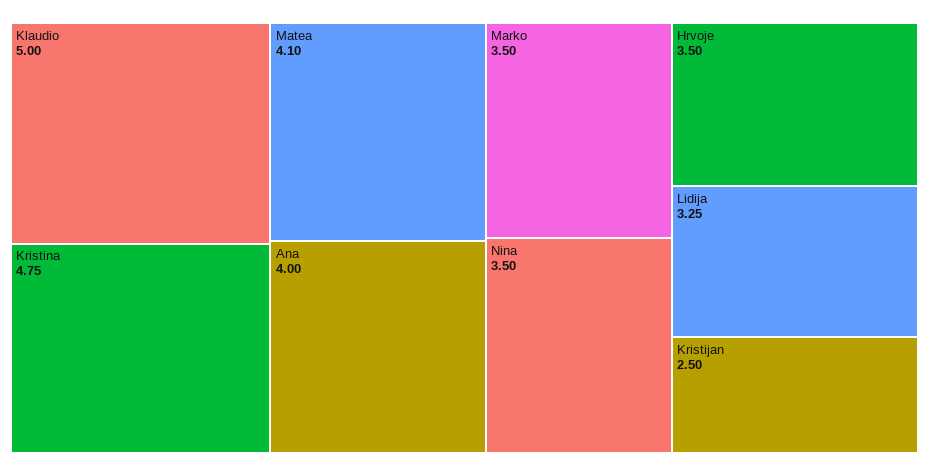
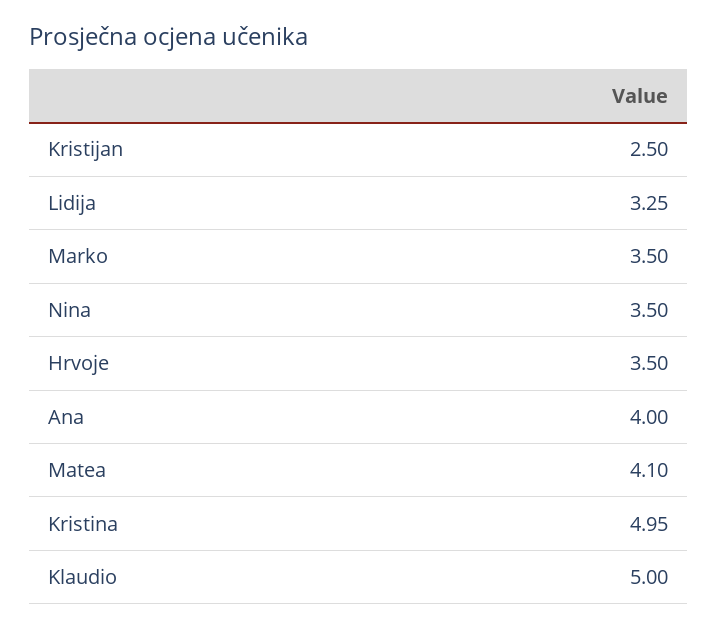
Kristina: 4.75 -> 4.95

